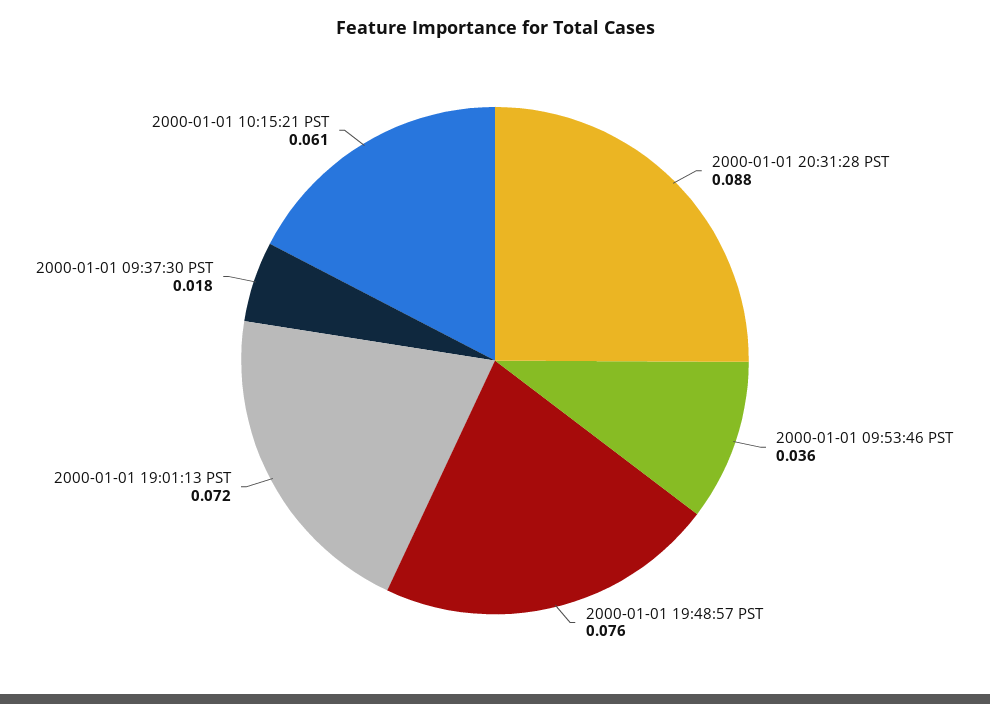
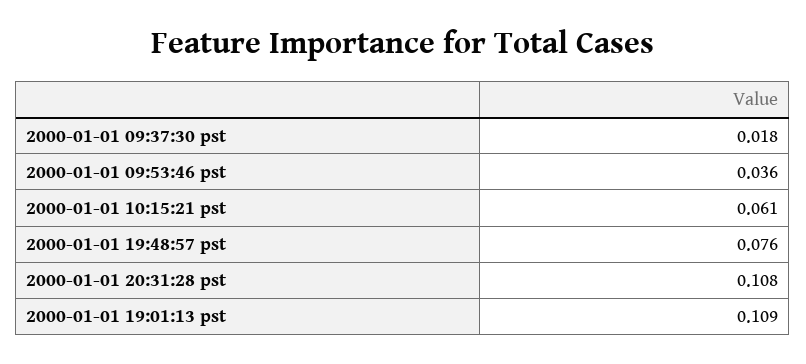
2000-01-01 20:31:28 PST: 0.088 -> 0.108
2000-01-01 19:01:13 PST: 0.072 -> 0.109

